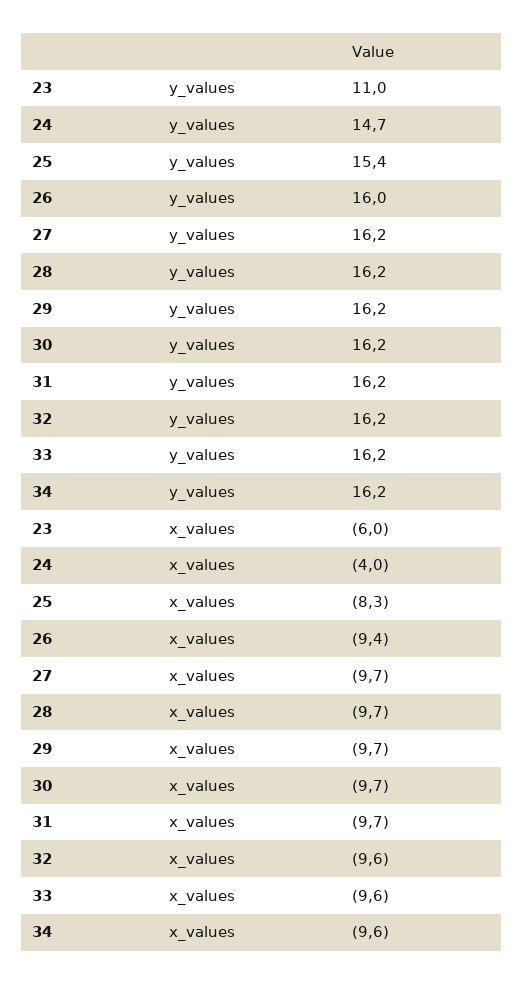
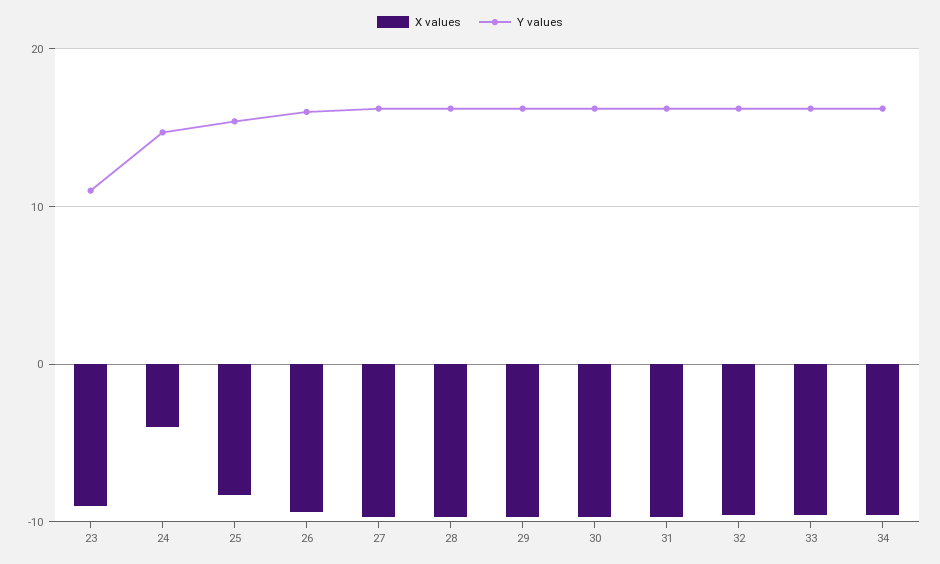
x_values, 23: -6 -> -9

